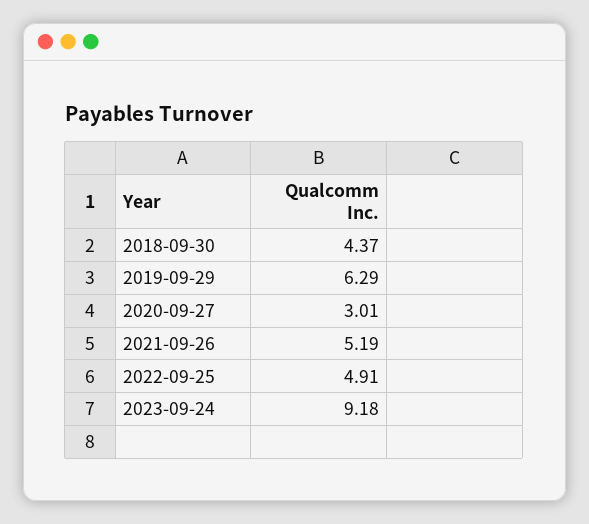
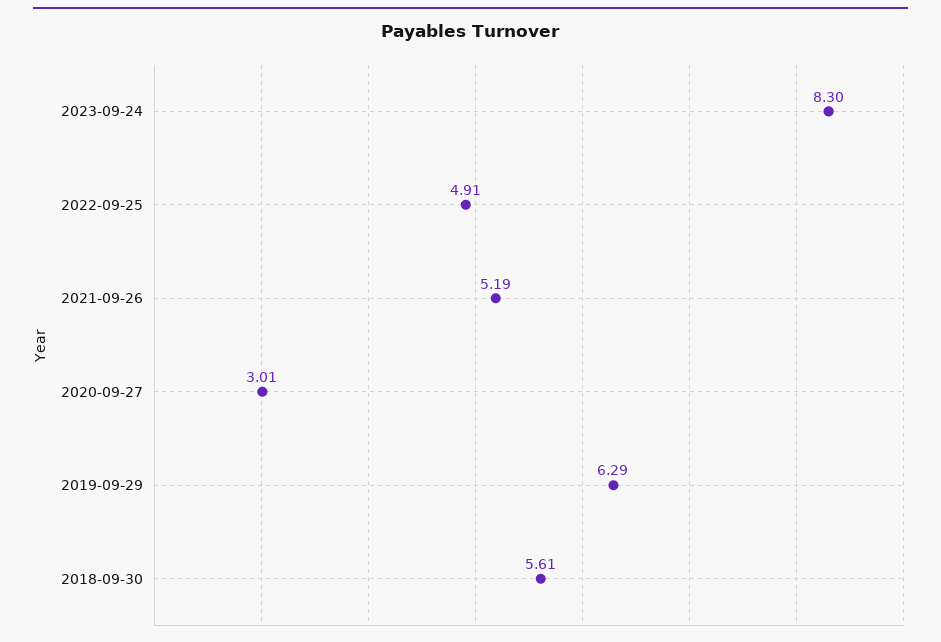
2018-09-30: 4.37 -> 5.61
2023-09-24: 9.18 -> 8.3

